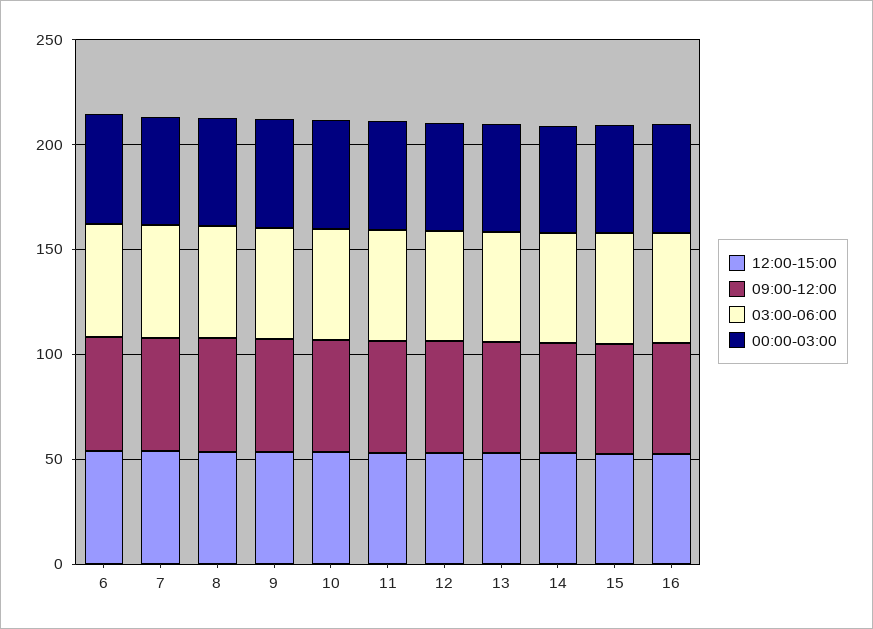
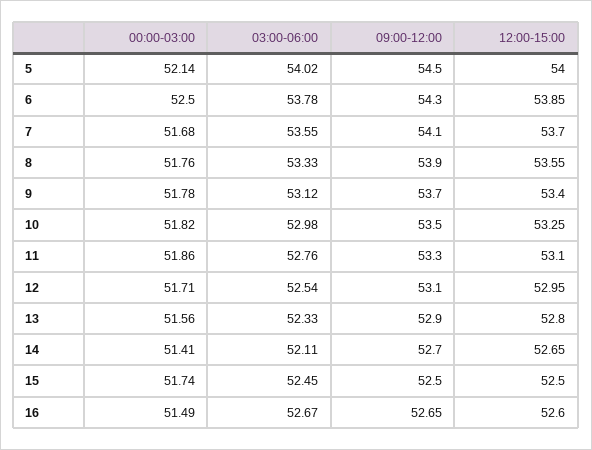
00:00-03:00, 5: none -> 52.14
03:00-06:00, 5: none -> 54.02
09:00-12:00, 5: none -> 54.5
12:00-15:00, 5: none -> 54

